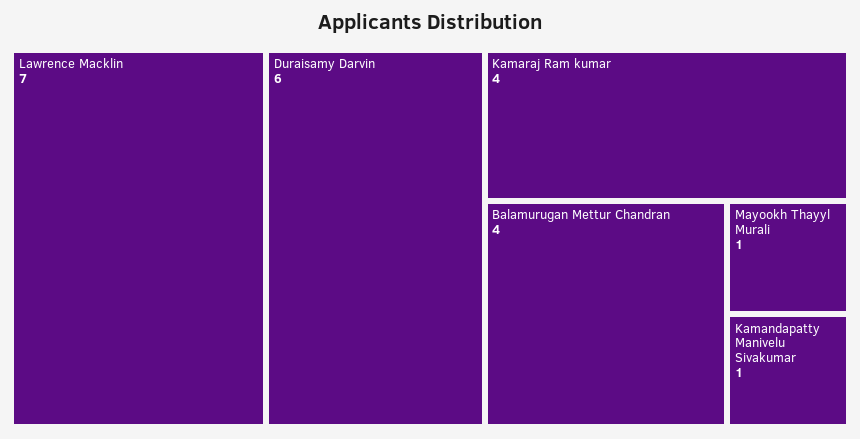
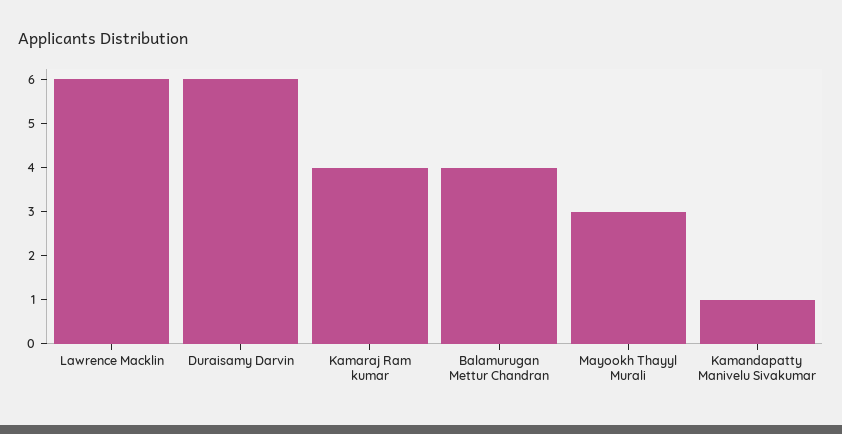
Lawrence Macklin: 7 -> 6
Mayookh Thayyl Murali: 1 -> 3

